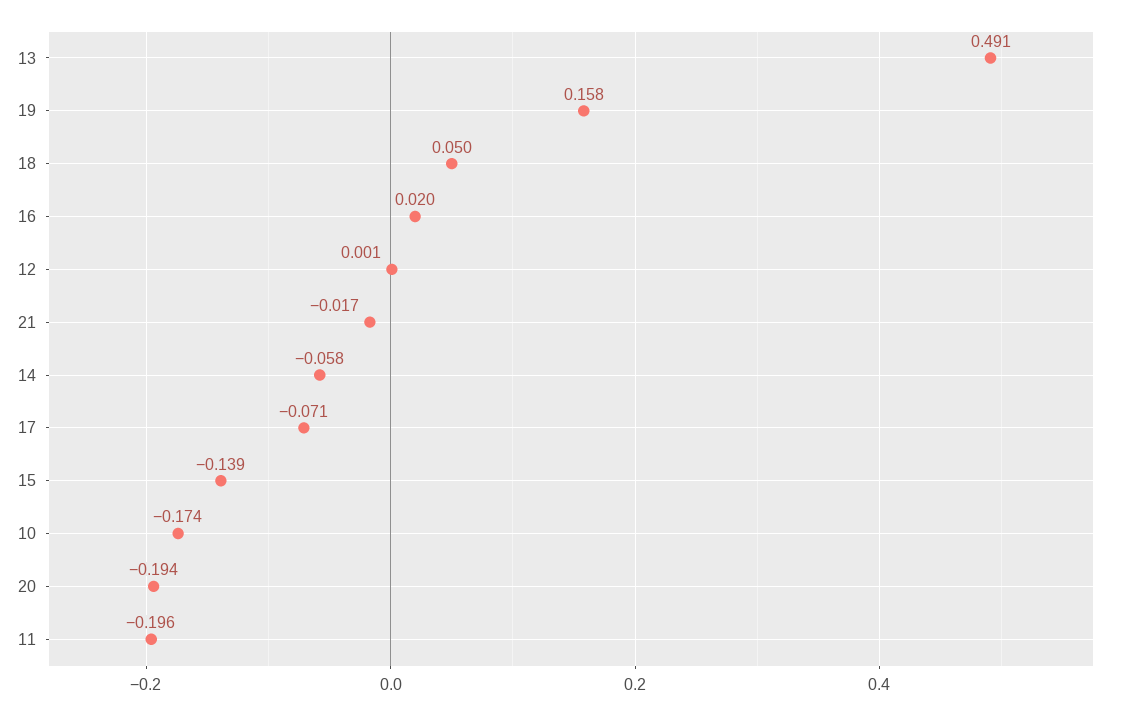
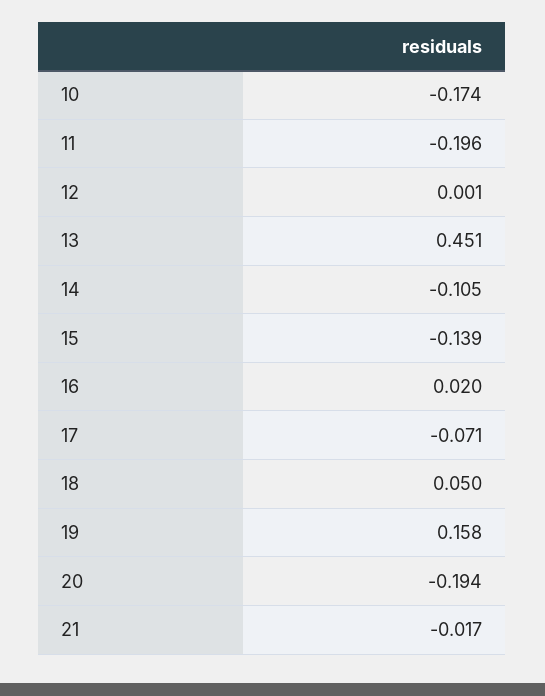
13: 0.491 -> 0.451
14: -0.058 -> -0.105

